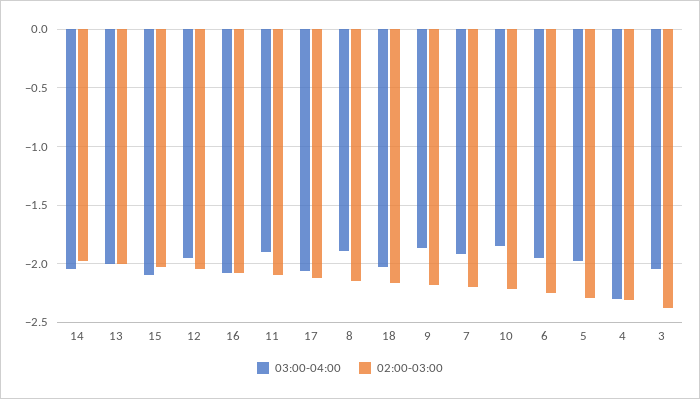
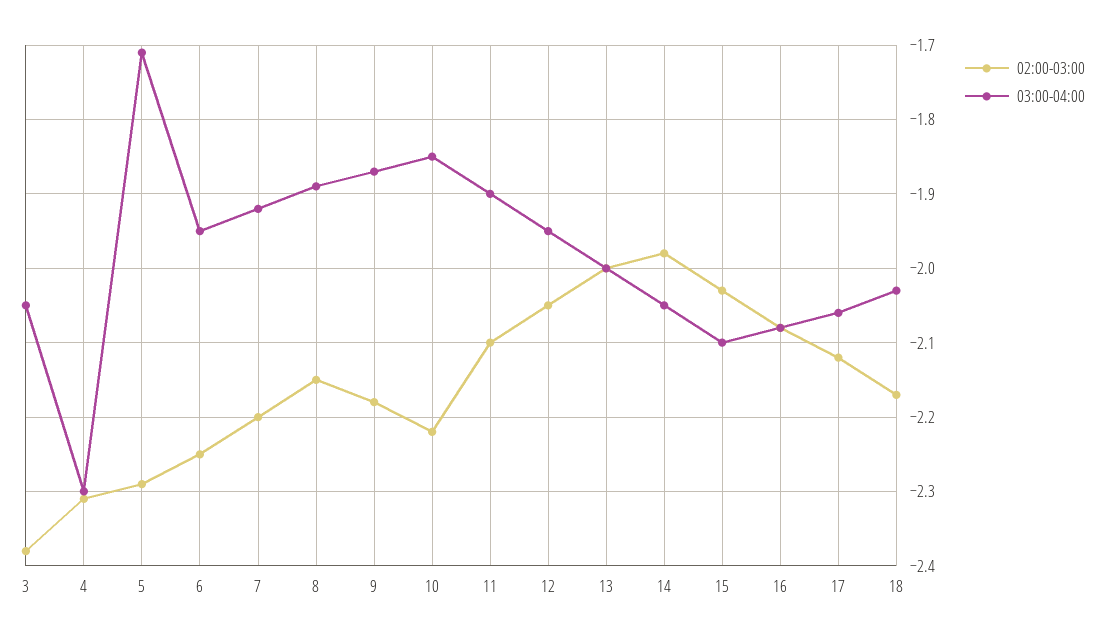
03:00-04:00, 5: -2 -> -1.71

